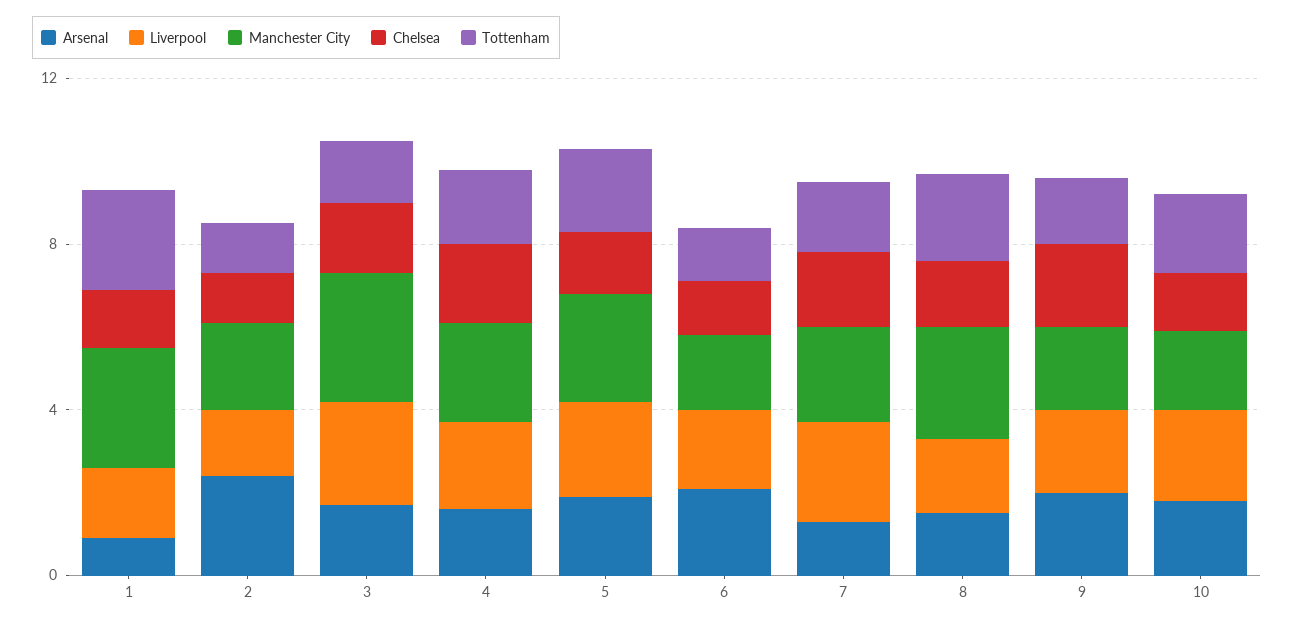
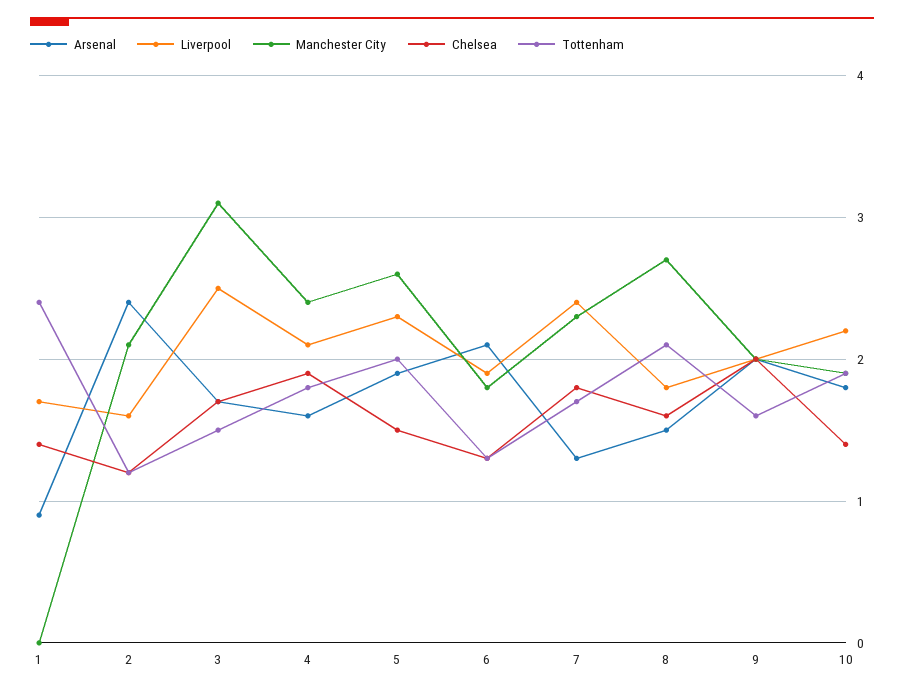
Manchester City, 1: 3 -> 0

